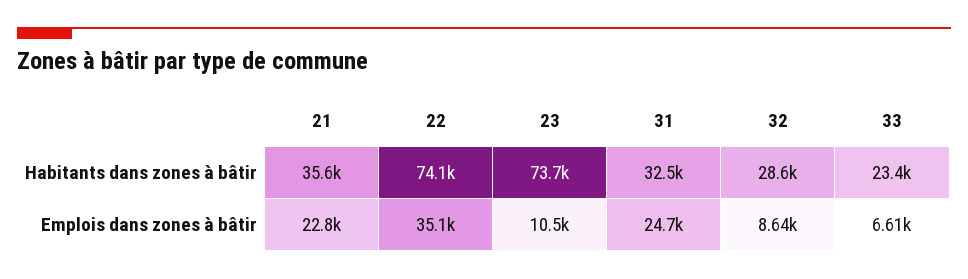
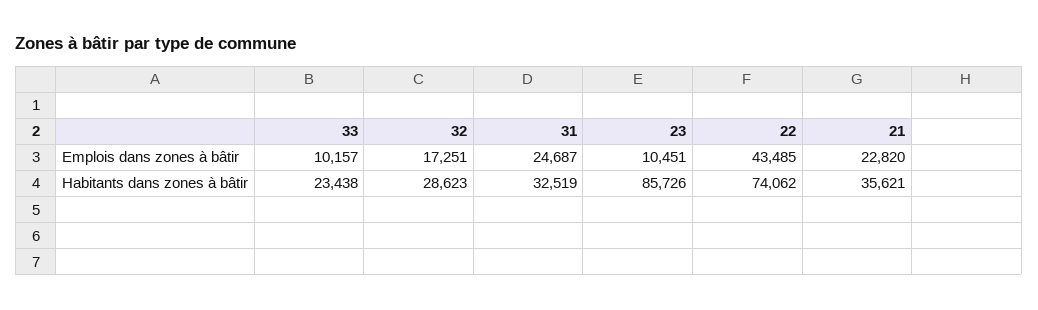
23, Habitants dans zones à bâtir: 73700 -> 85726
22, Emplois dans zones à bâtir: 35100 -> 43485
32, Emplois dans zones à bâtir: 8640 -> 17251
33, Emplois dans zones à bâtir: 6610 -> 10157

